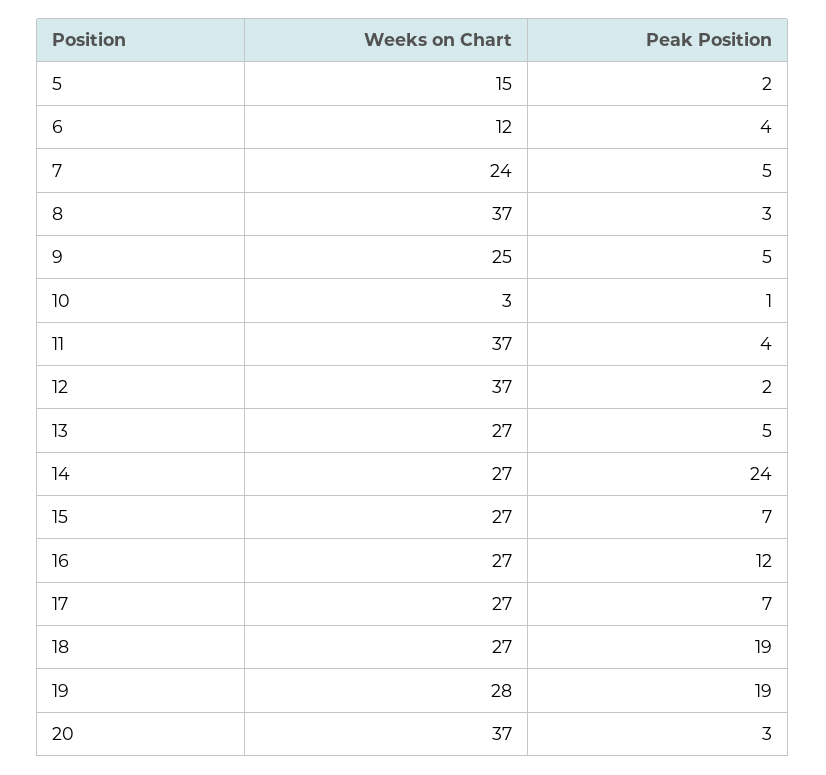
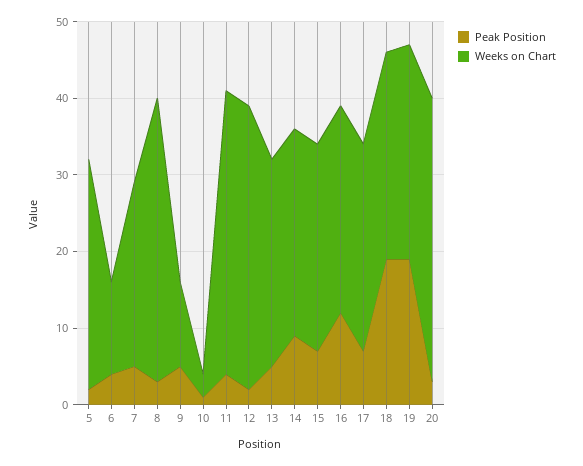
Weeks on Chart, 5: 15 -> 30
Weeks on Chart, 9: 25 -> 10
Peak Position, 14: 24 -> 10

